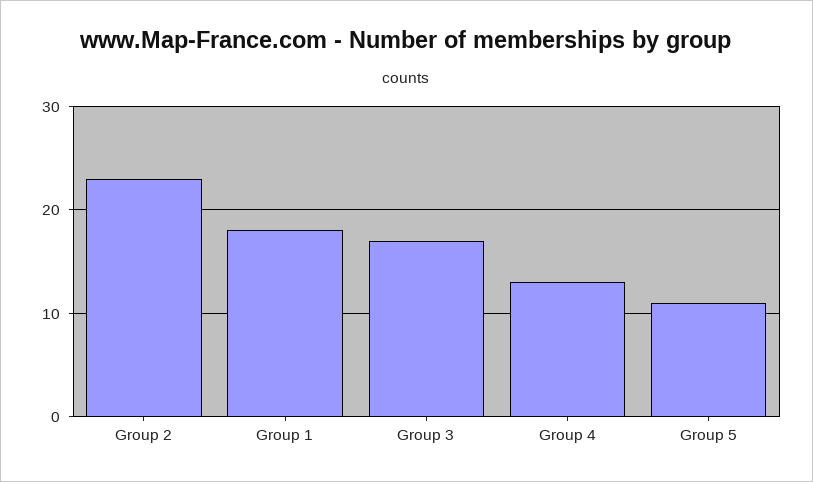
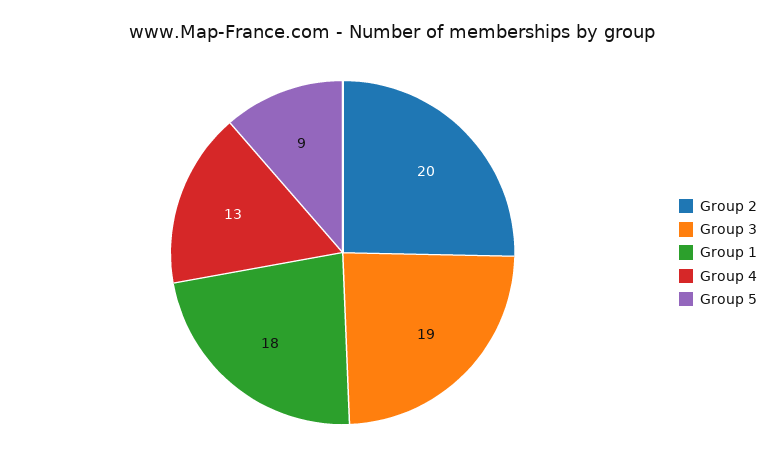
Group 2: 23 -> 20
Group 3: 17 -> 19
Group 5: 11 -> 9

